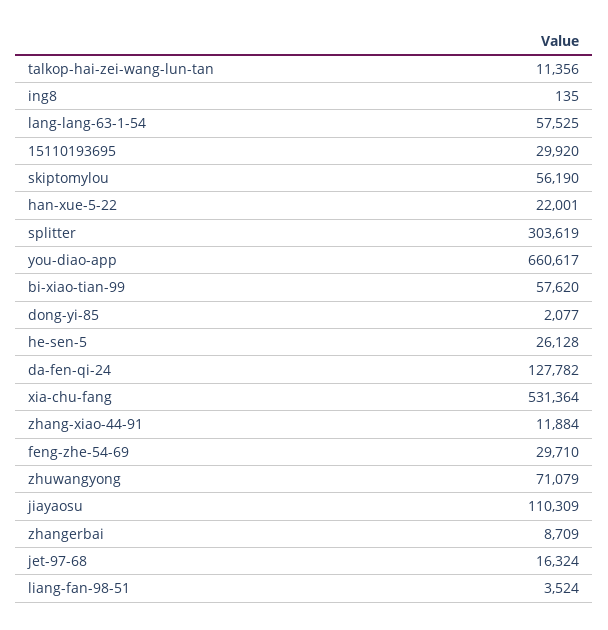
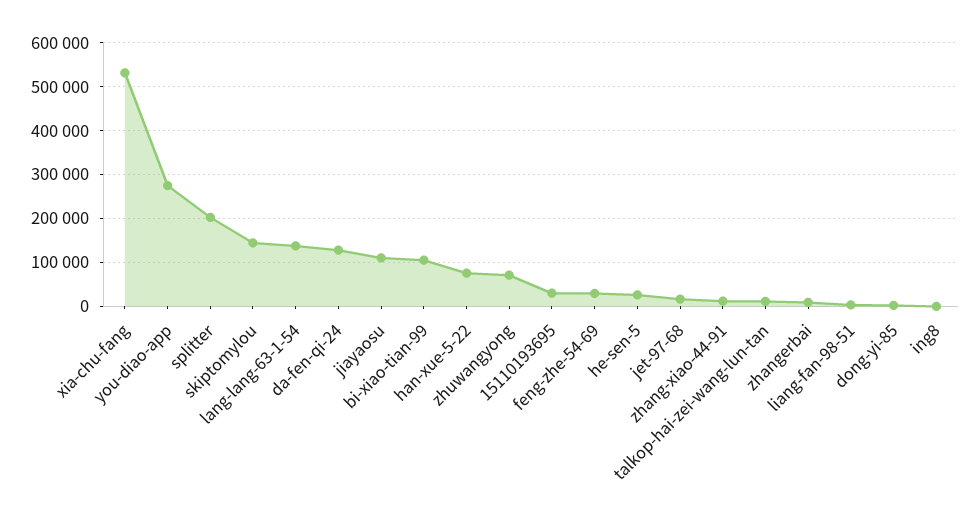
lang-lang-63-1-54: 57525 -> 140000
skiptomylou: 56190 -> 140000
han-xue-5-22: 22001 -> 80000
splitter: 303619 -> 200000
you-diao-app: 660617 -> 280000
bi-xiao-tian-99: 57620 -> 100000

